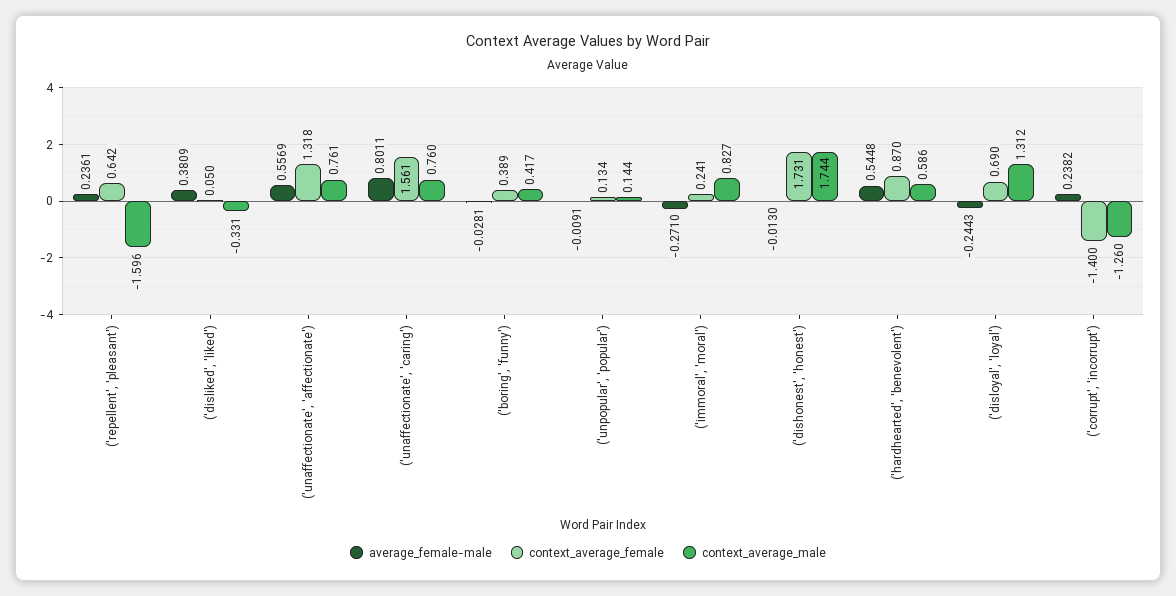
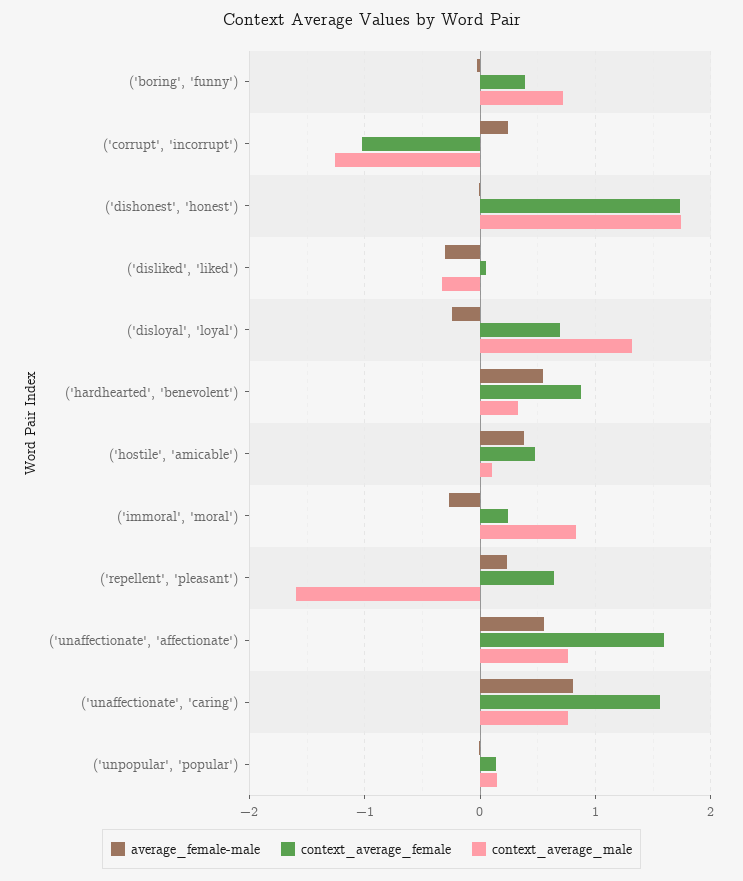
average_female-male, ('disliked', 'liked'): 0.3809 -> -0.3
context_average_female, ('unaffectionate', 'affectionate'): 1.318 -> 1.6
context_average_male, ('boring', 'funny'): 0.417 -> 0.7
context_average_male, ('hardhearted', 'benevolent'): 0.586 -> 0.3
context_average_female, ('corrupt', 'incorrupt'): -1.4 -> -1
average_female-male, ('hostile', 'amicable'): none -> 0.4
context_average_female, ('hostile', 'amicable'): none -> 0.5
context_average_male, ('hostile', 'amicable'): none -> 0.1

